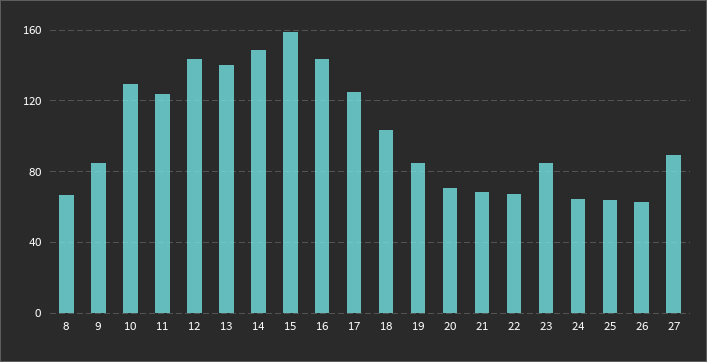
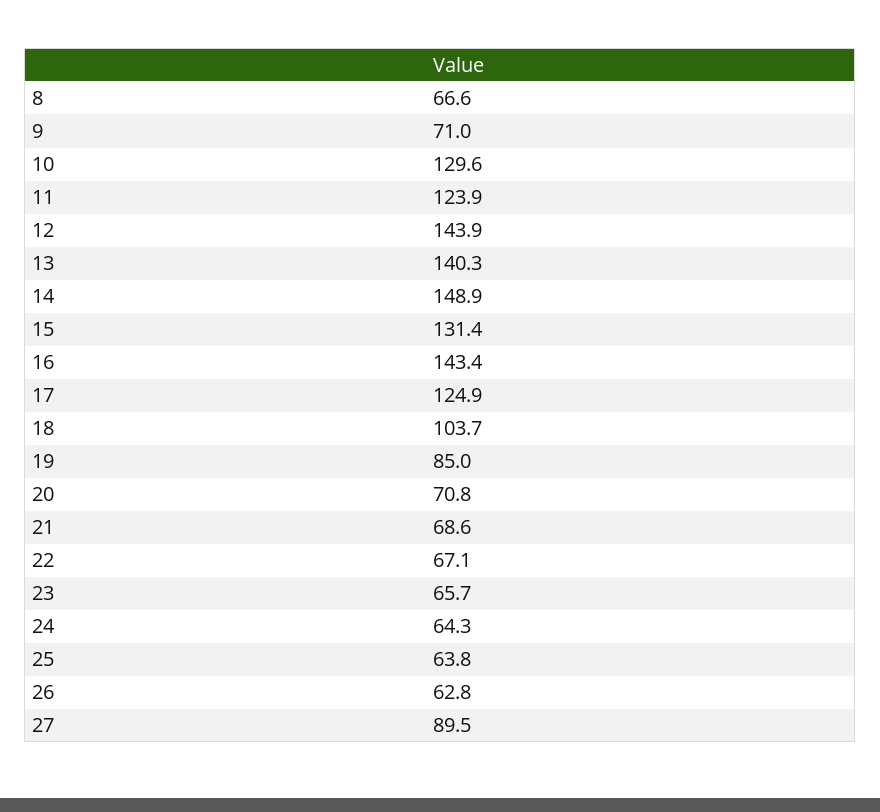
9: 85 -> 71
15: 160 -> 131.4
23: 85 -> 65.7

